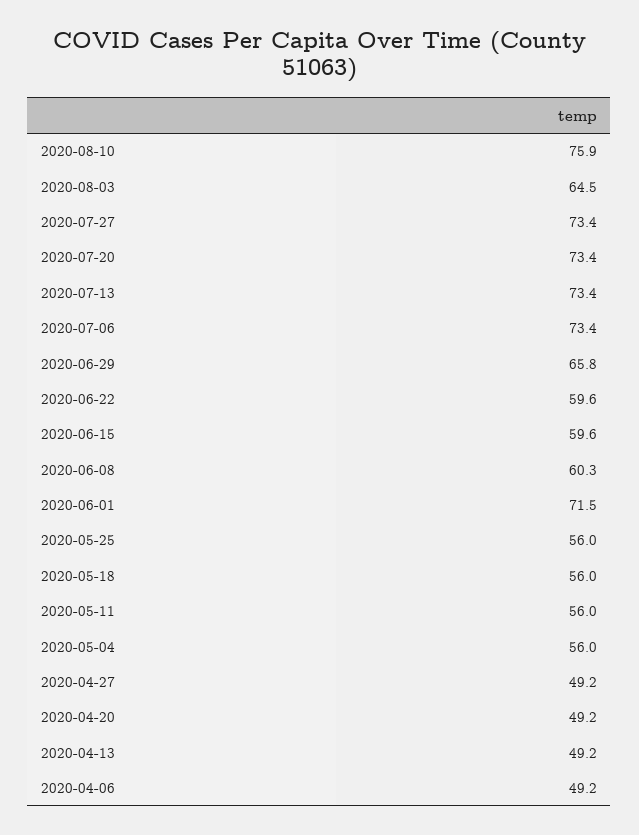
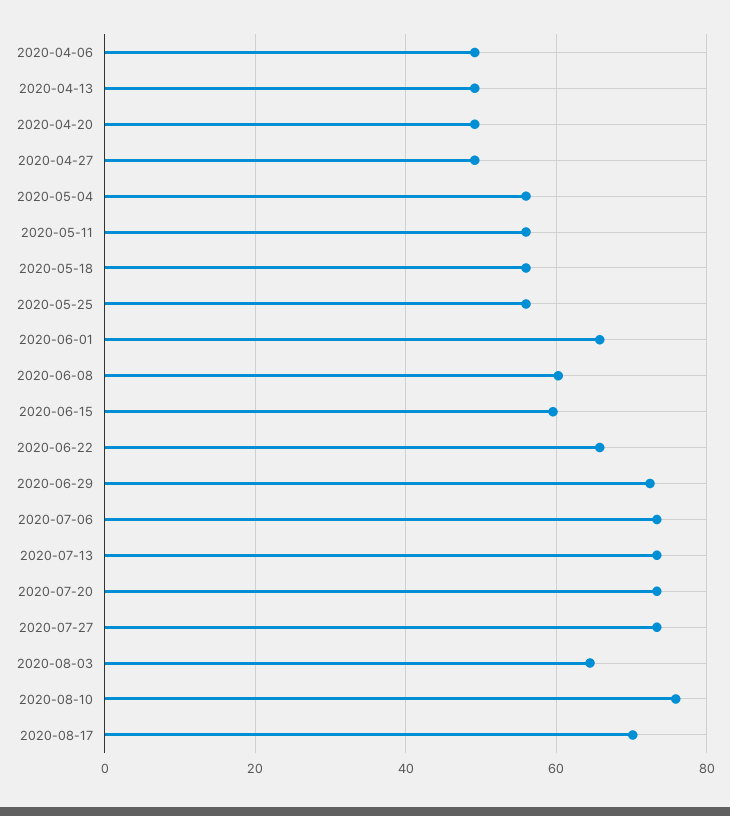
2020-06-29: 65.8 -> 72
2020-06-22: 59.6 -> 66
2020-06-01: 71.5 -> 66
2020-08-17: none -> 70

